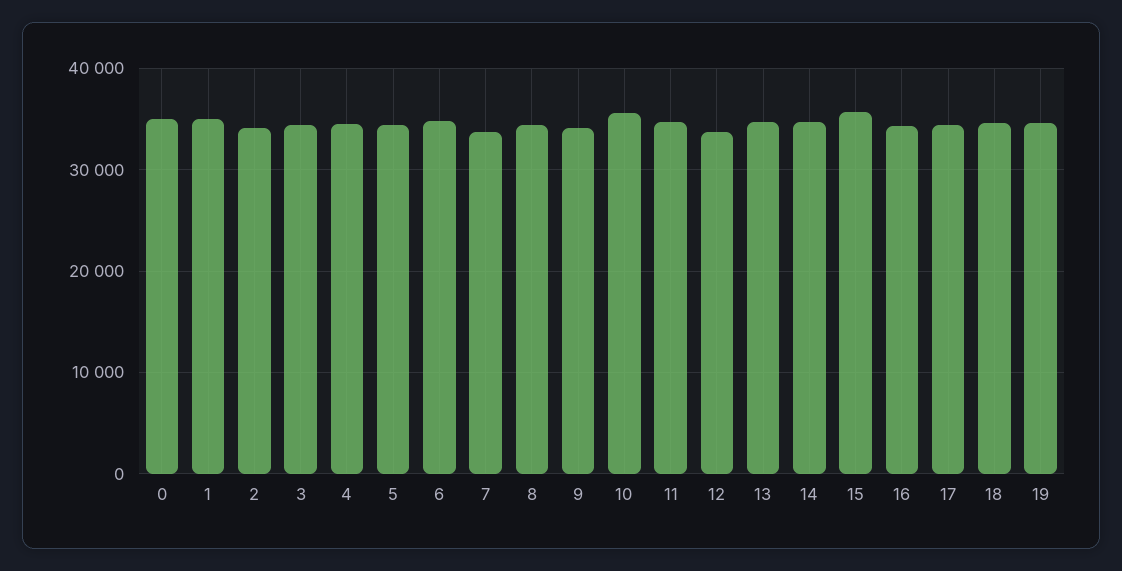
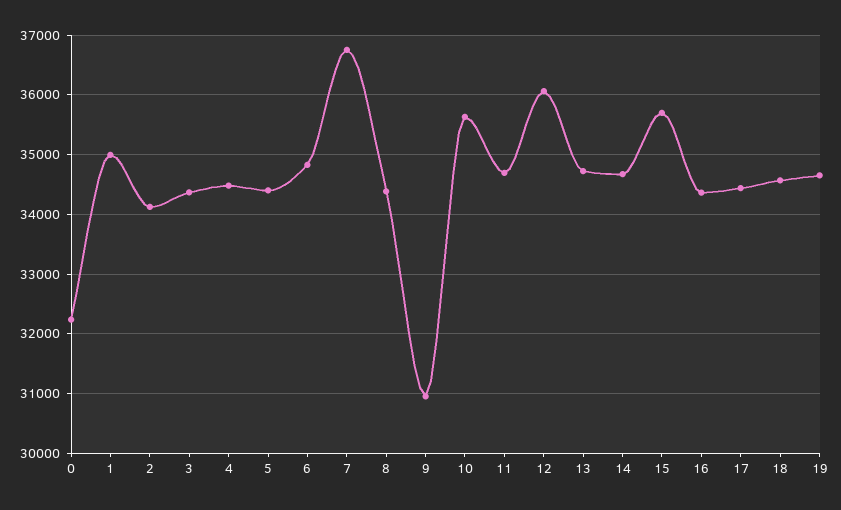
0: 35000 -> 32200
7: 34000 -> 36800
9: 34000 -> 31000
12: 34000 -> 36000

